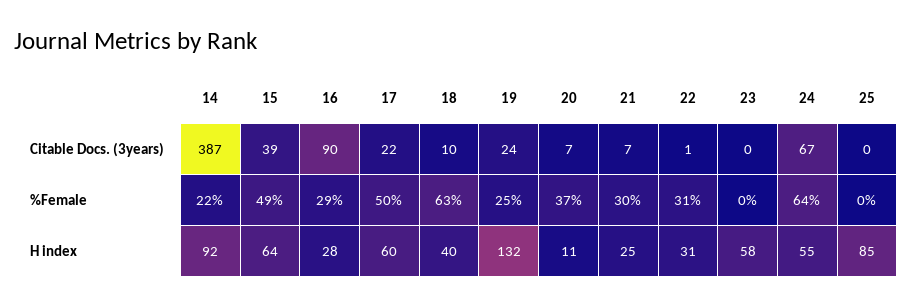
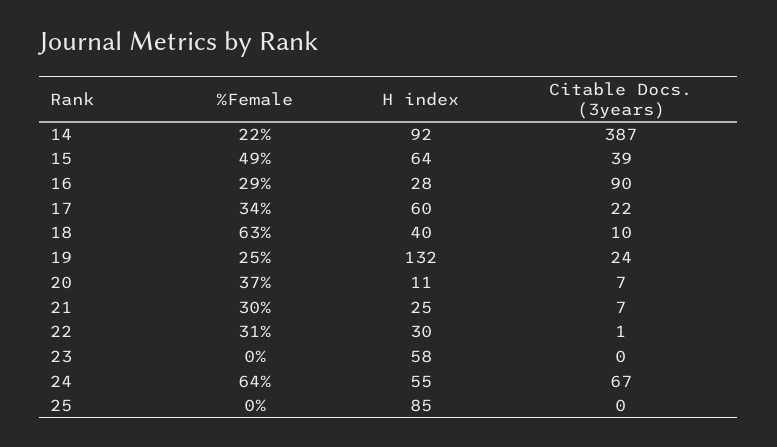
17, %Female: 50 -> 34
22, H index: 31 -> 30

